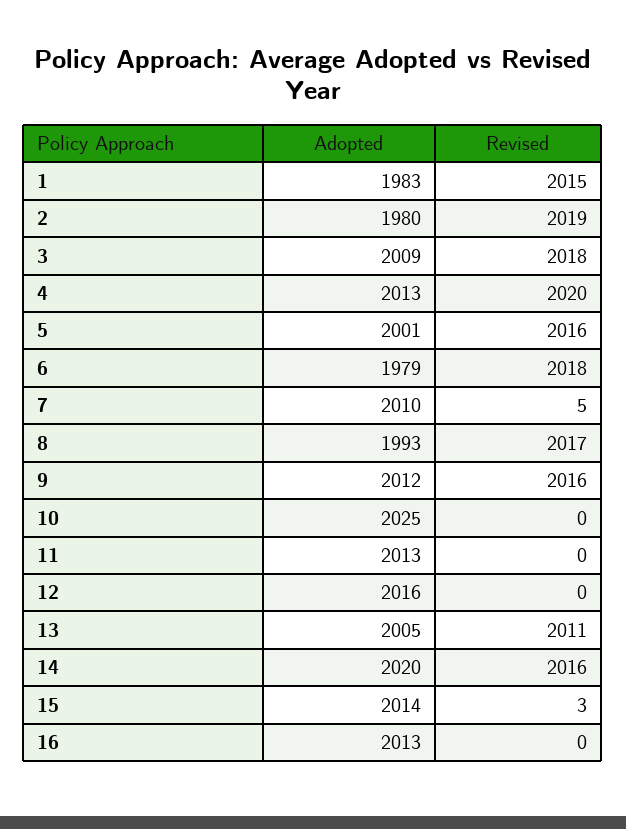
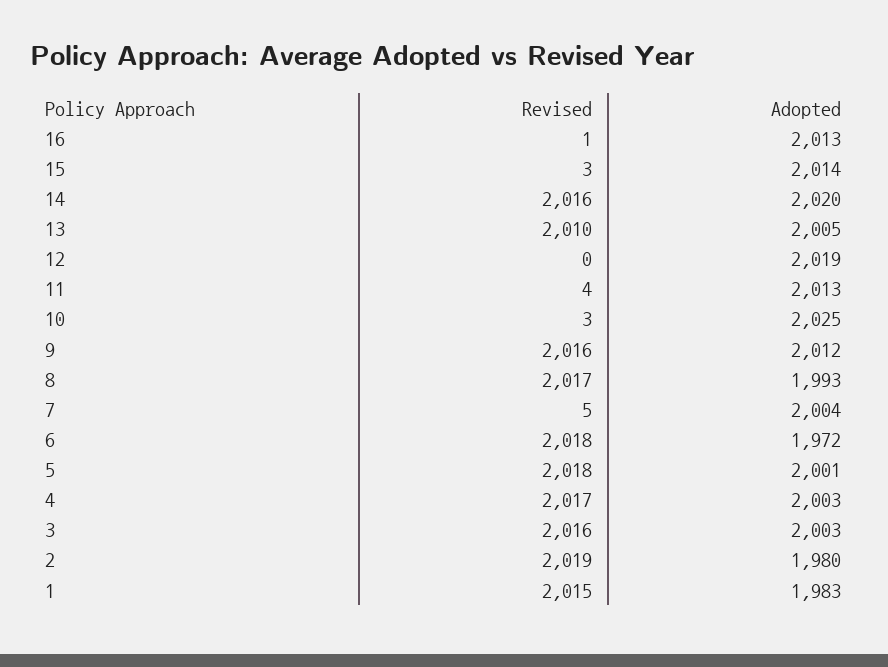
Adopted, 3: 2009 -> 2003
Revised, 3: 2018 -> 2016
Adopted, 4: 2013 -> 2003
Revised, 4: 2020 -> 2017
Revised, 5: 2016 -> 2018
Adopted, 6: 1979 -> 1972
Adopted, 7: 2010 -> 2004
Revised, 10: 0 -> 3
Revised, 11: 0 -> 4
Adopted, 12: 2016 -> 2019
Revised, 13: 2011 -> 2010
Revised, 16: 0 -> 1

